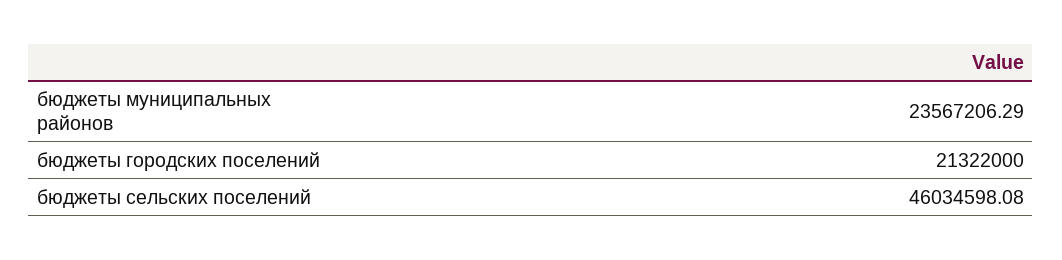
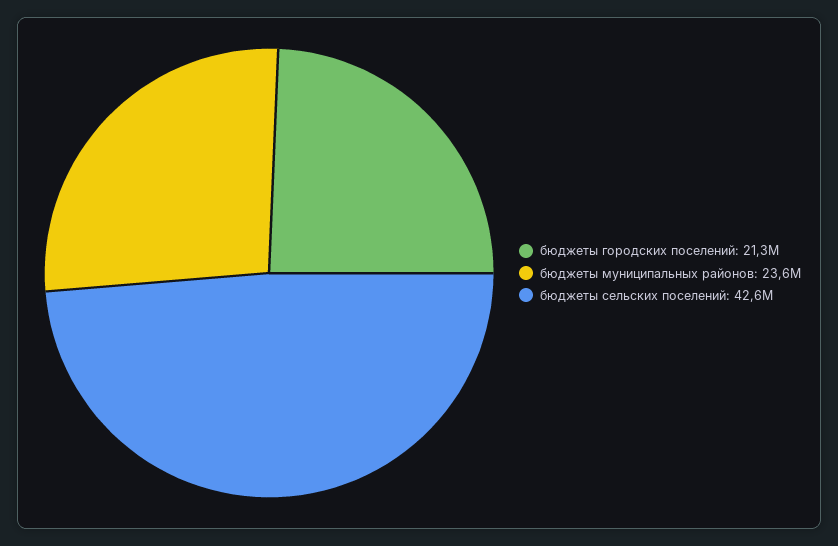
бюджеты сельских поселений: 46034598.08 -> 42600000

